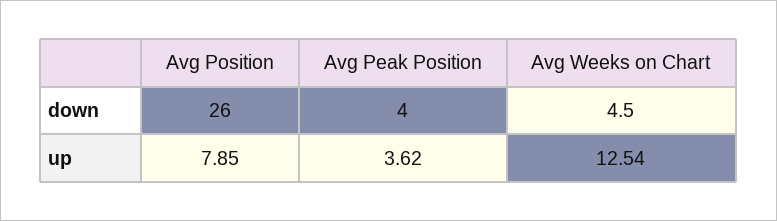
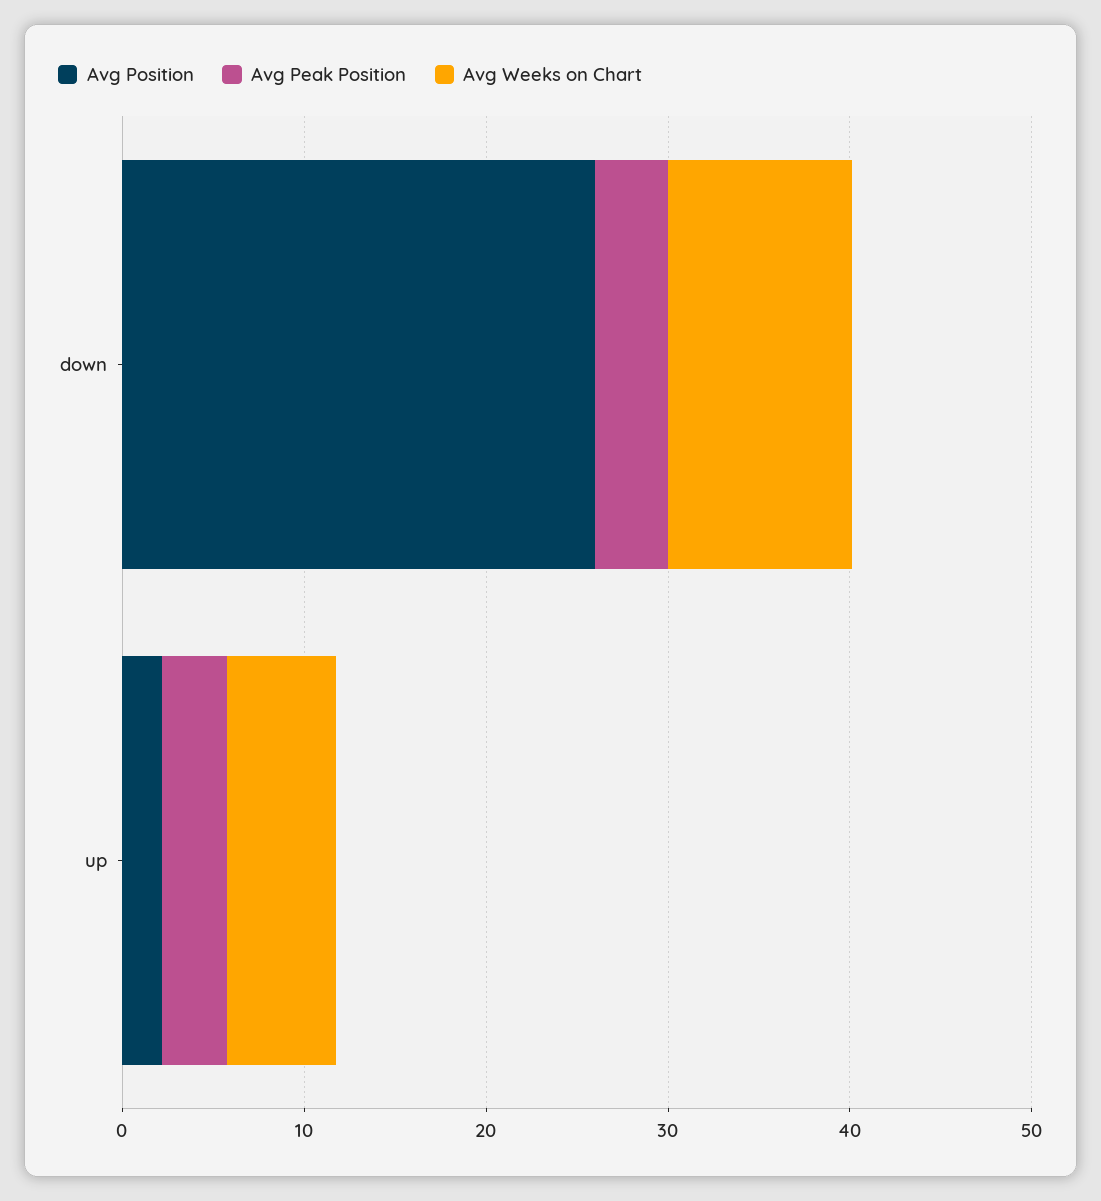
Avg Weeks on Chart, down: 4.5 -> 10
Avg Position, up: 7.85 -> 2
Avg Weeks on Chart, up: 12.54 -> 6

